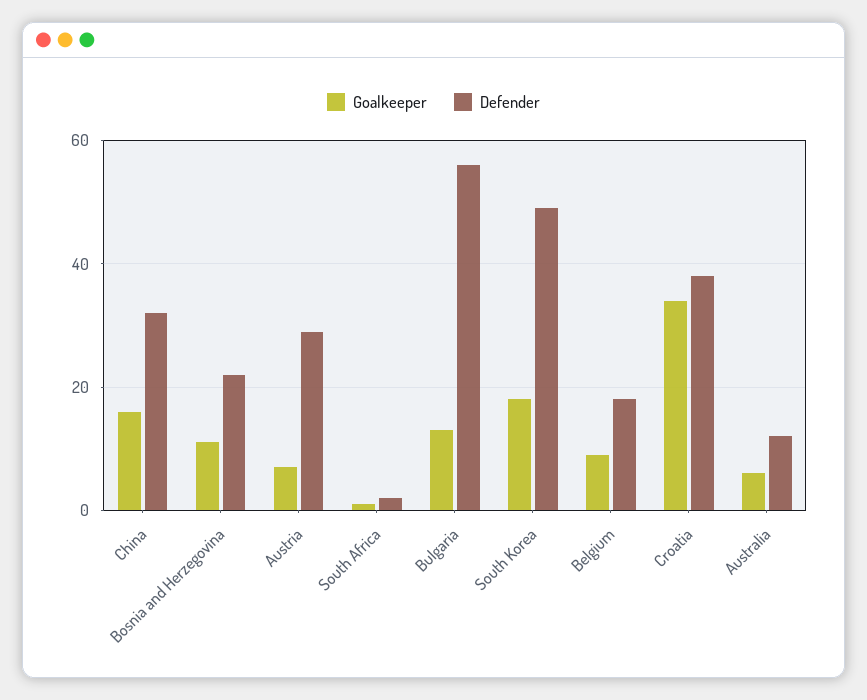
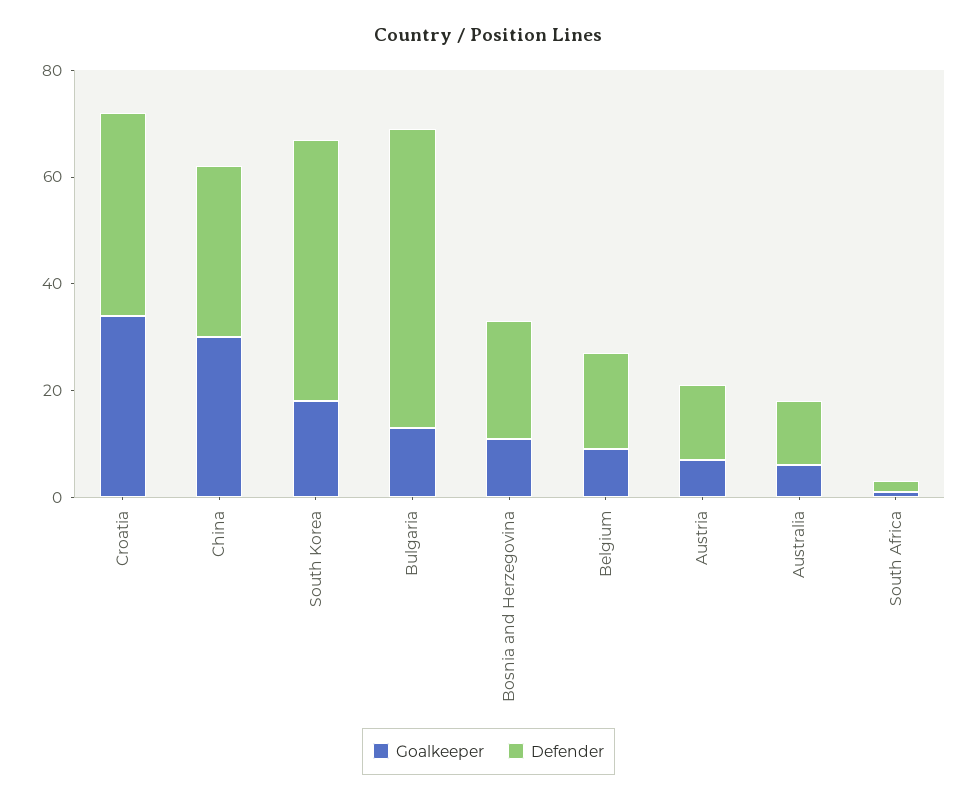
Goalkeeper, China: 15 -> 30
Defender, Austria: 30 -> 15

